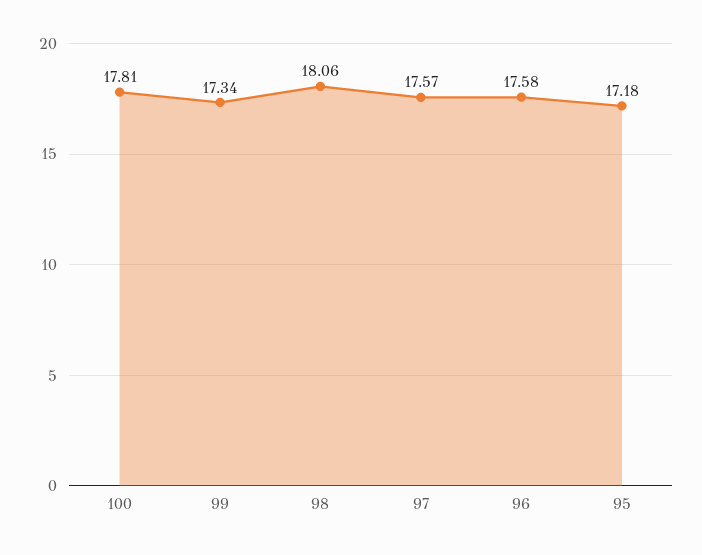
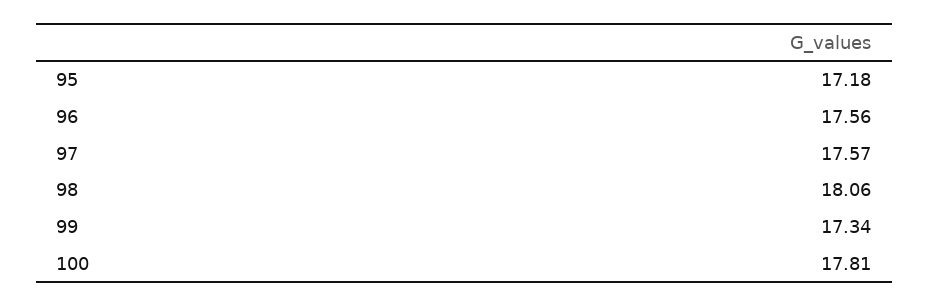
96: 17.58 -> 17.56

